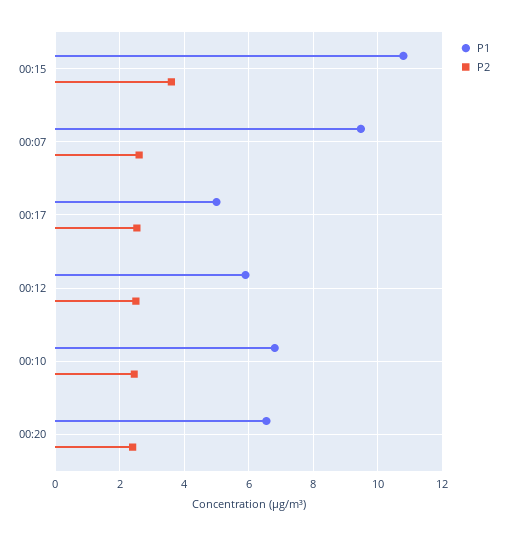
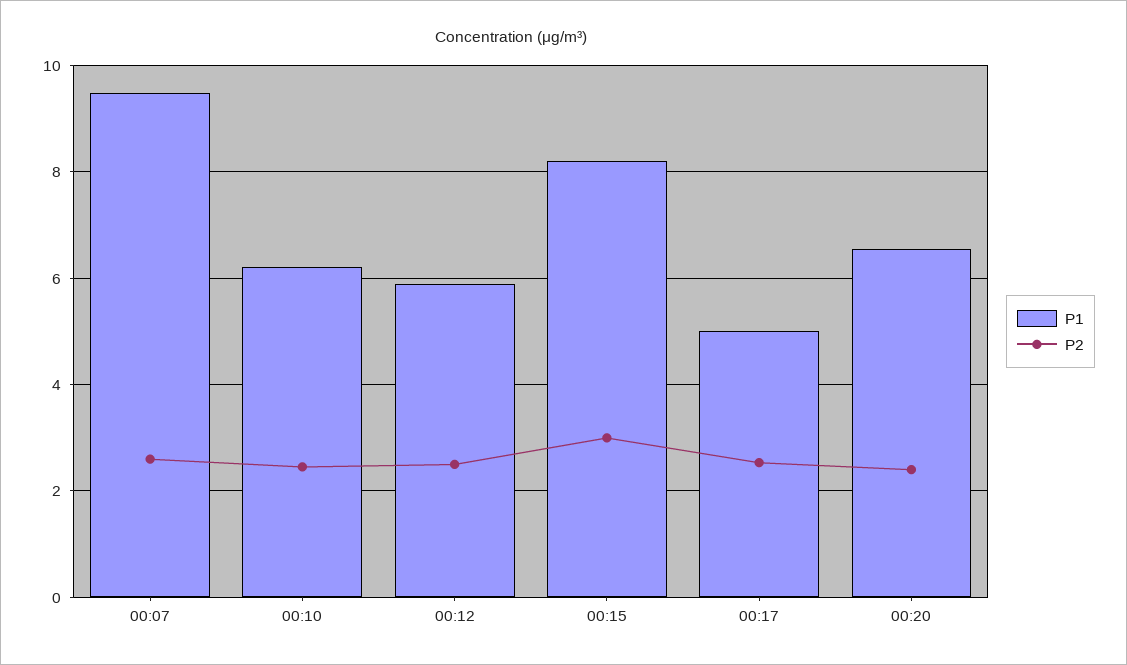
P1, 00:15: 10.8 -> 8.2
P2, 00:15: 3.6 -> 3
P1, 00:10: 6.8 -> 6.2

